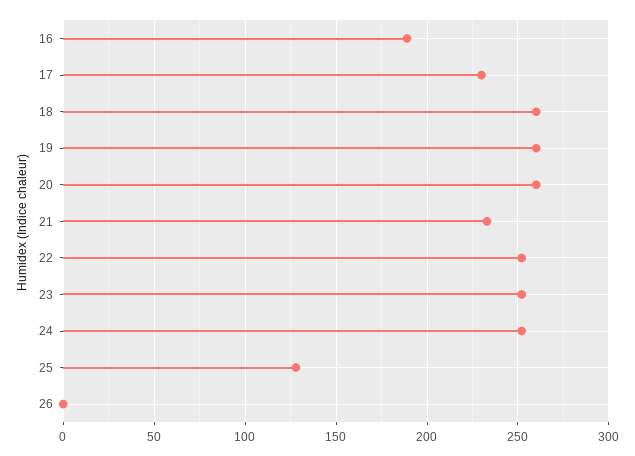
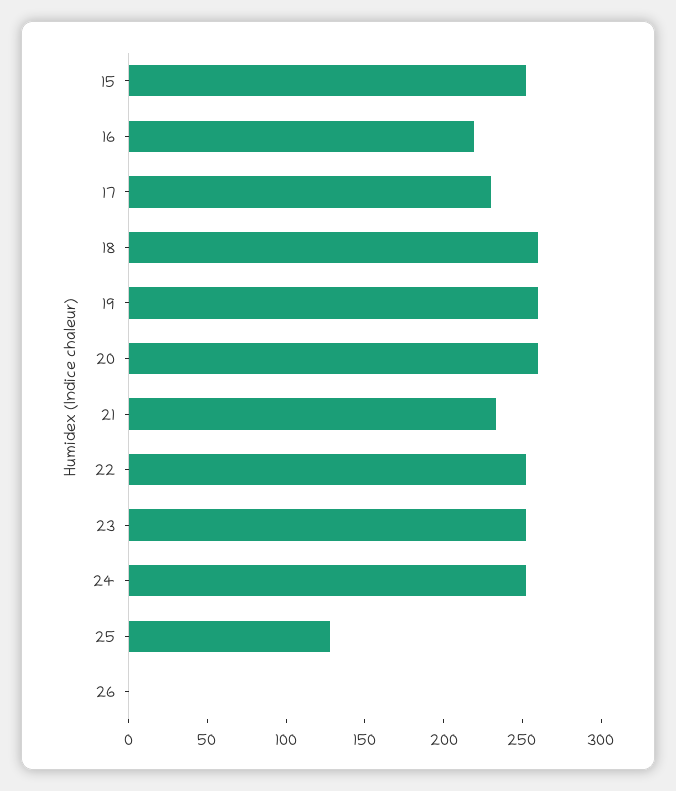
16: 190 -> 220
15: none -> 250

